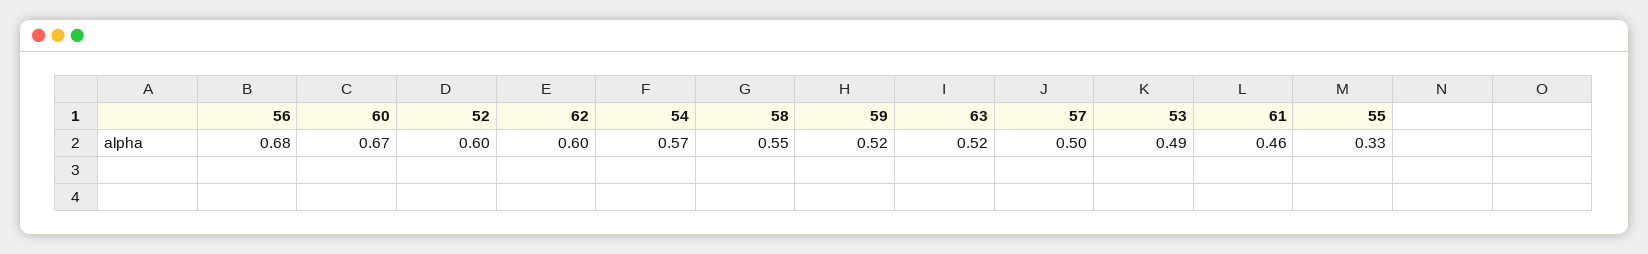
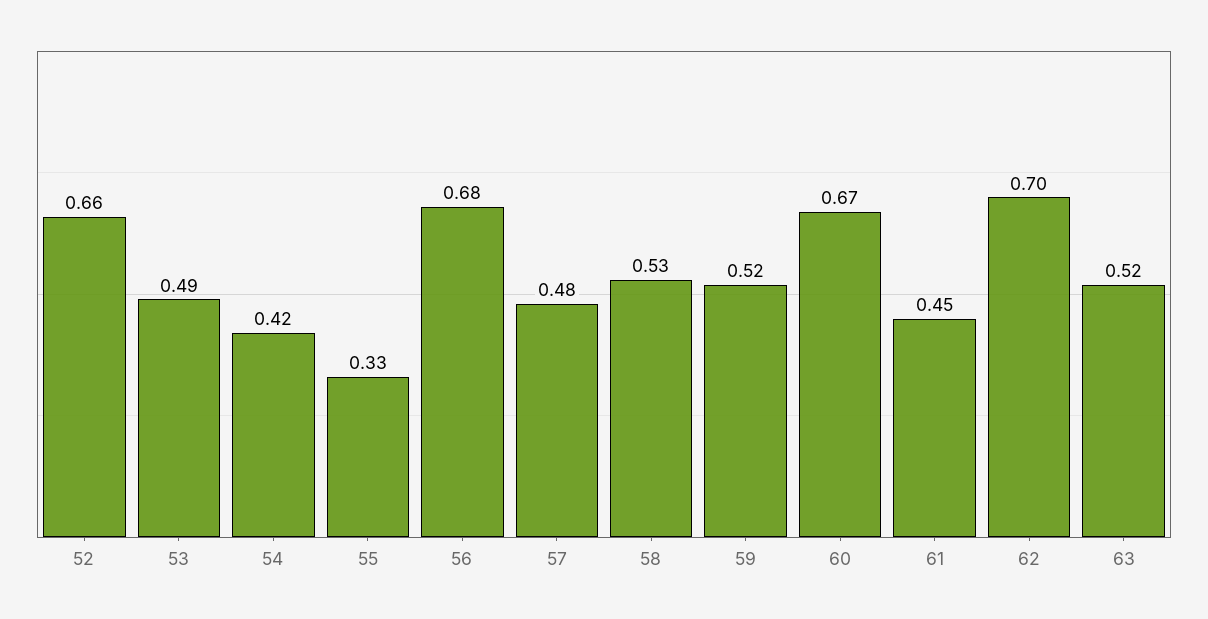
52: 0.6 -> 0.66
62: 0.6 -> 0.7
54: 0.57 -> 0.42
58: 0.55 -> 0.53
57: 0.5 -> 0.48
61: 0.46 -> 0.45

